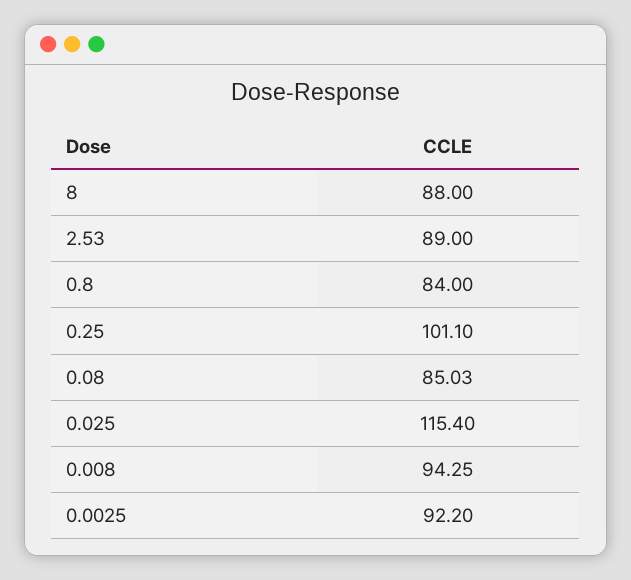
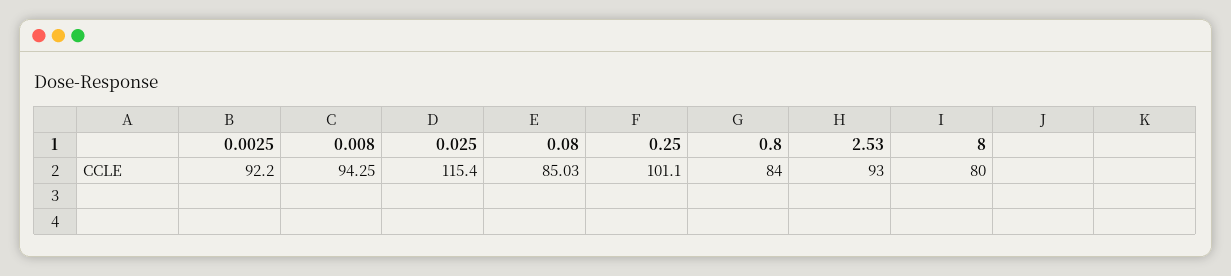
8: 88 -> 80
2.53: 89 -> 93

